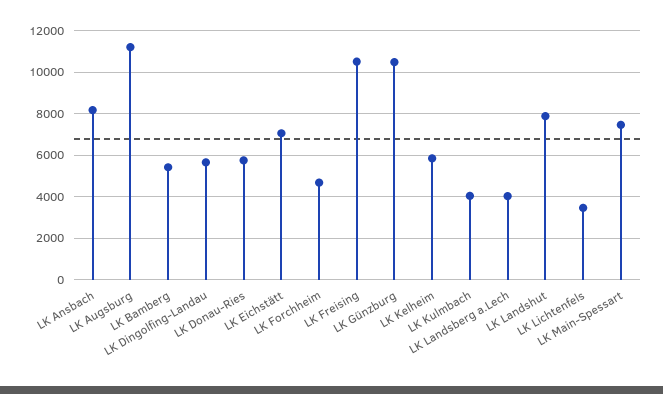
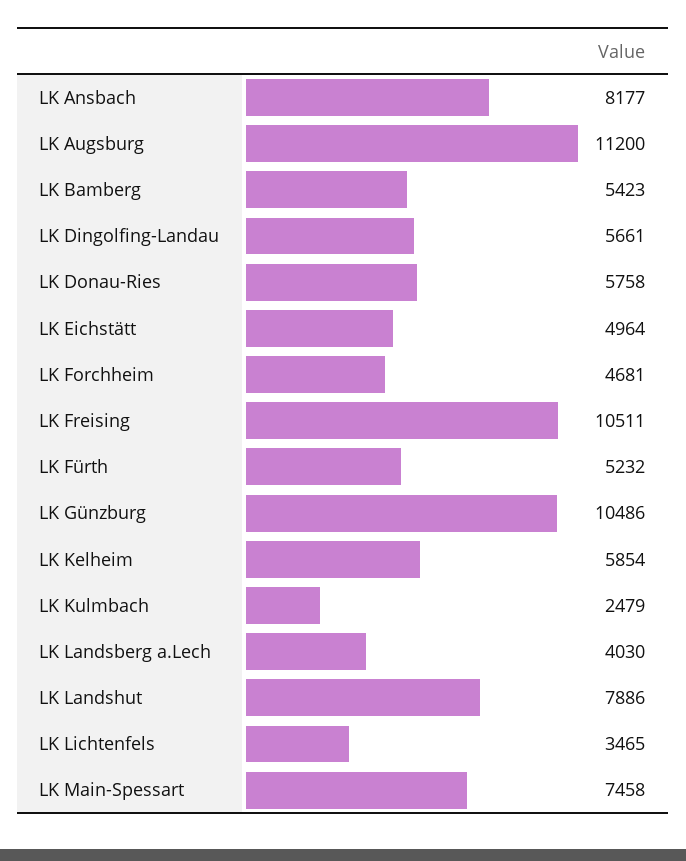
LK Eichstätt: 7000 -> 4964
LK Kulmbach: 4000 -> 2479
LK Fürth: none -> 5232

